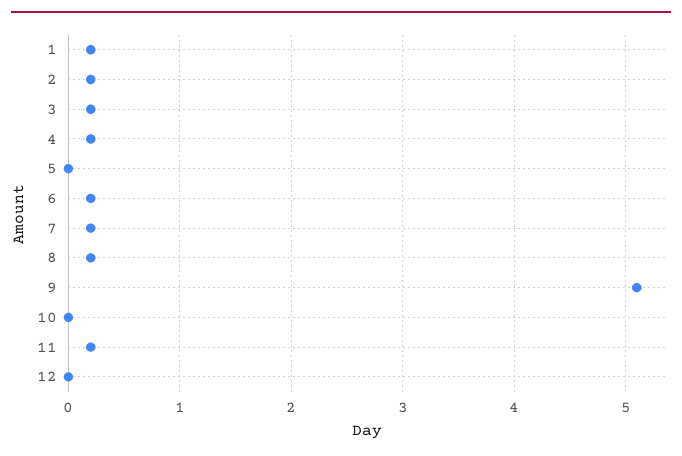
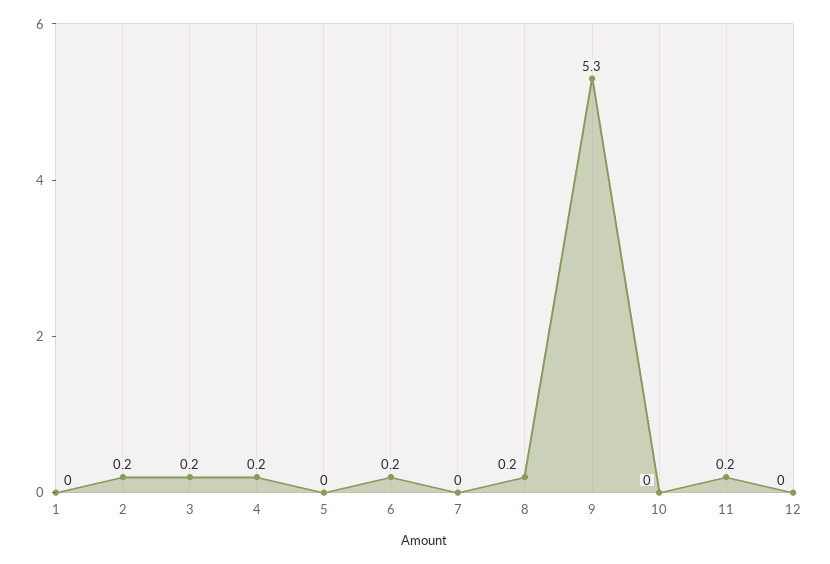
1: 0.2 -> 0
7: 0.2 -> 0
9: 5.1 -> 5.3

